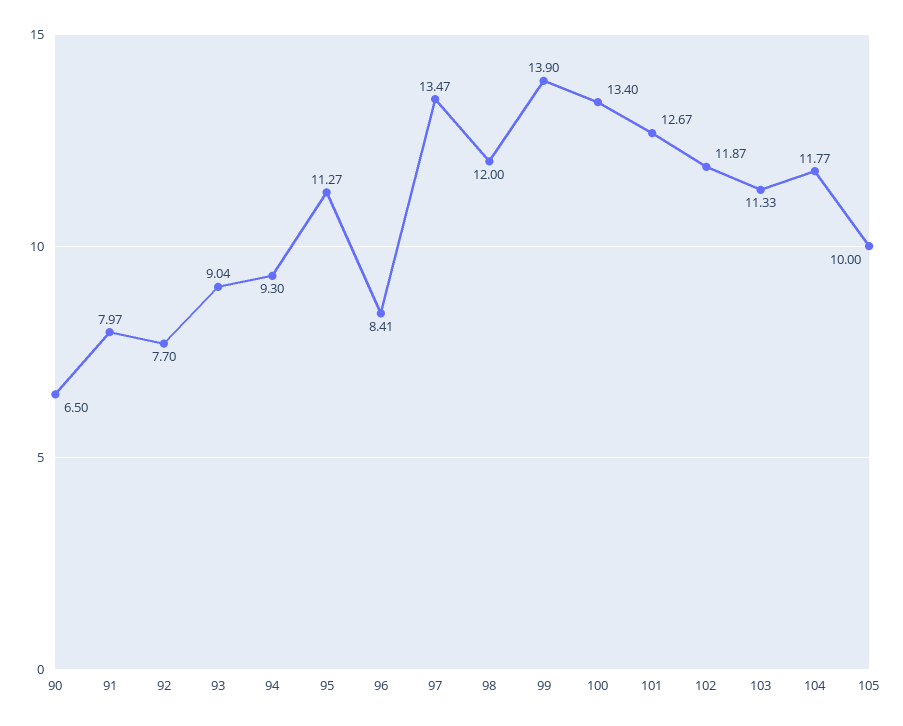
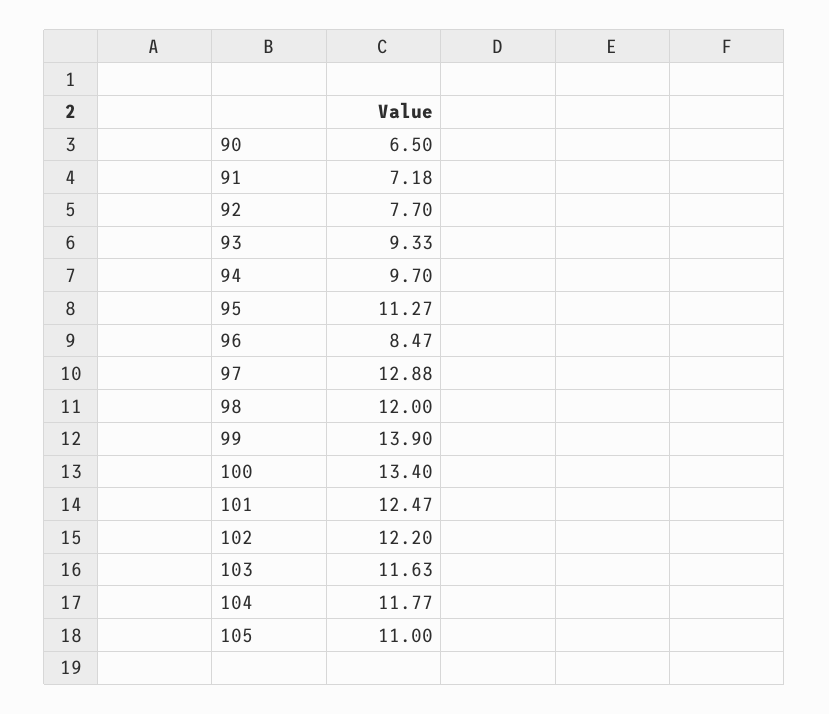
91: 7.97 -> 7.18
93: 9.04 -> 9.33
94: 9.3 -> 9.7
96: 8.41 -> 8.47
97: 13.47 -> 12.88
101: 12.67 -> 12.47
102: 11.87 -> 12.2
103: 11.33 -> 11.63
105: 10 -> 11

